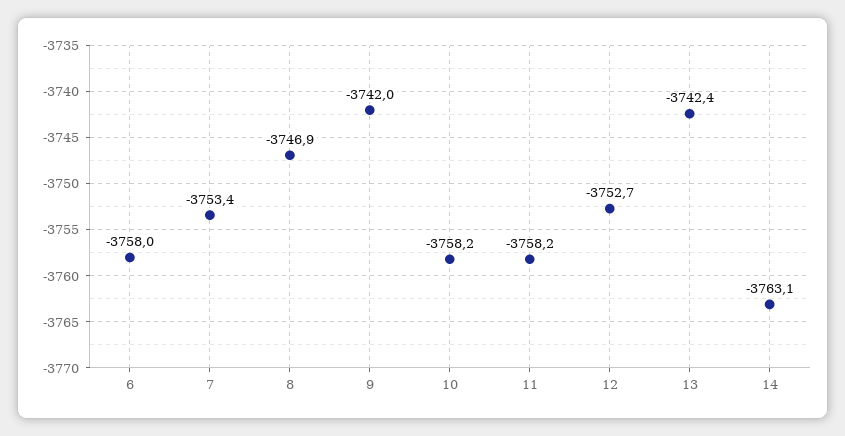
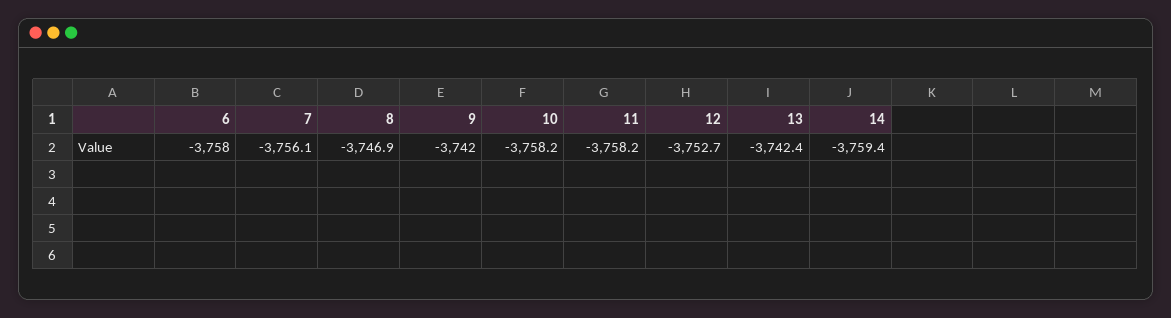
7: -3753.4 -> -3756.1
14: -3763.1 -> -3759.4

